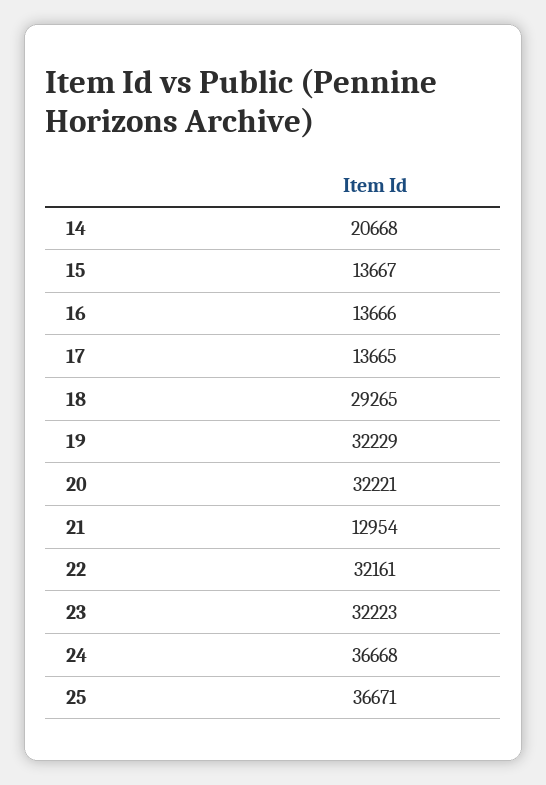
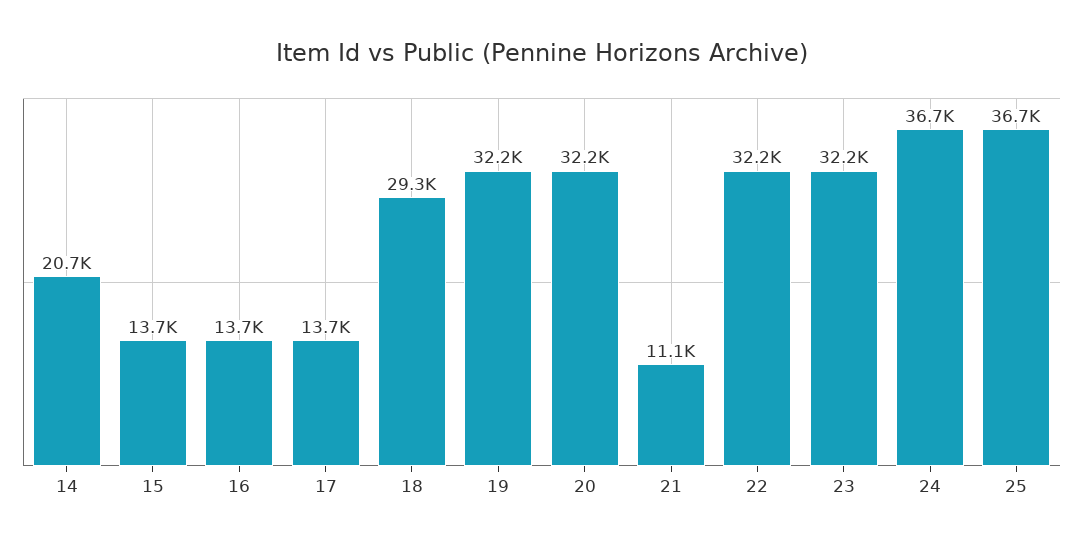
21: 12954 -> 11100

